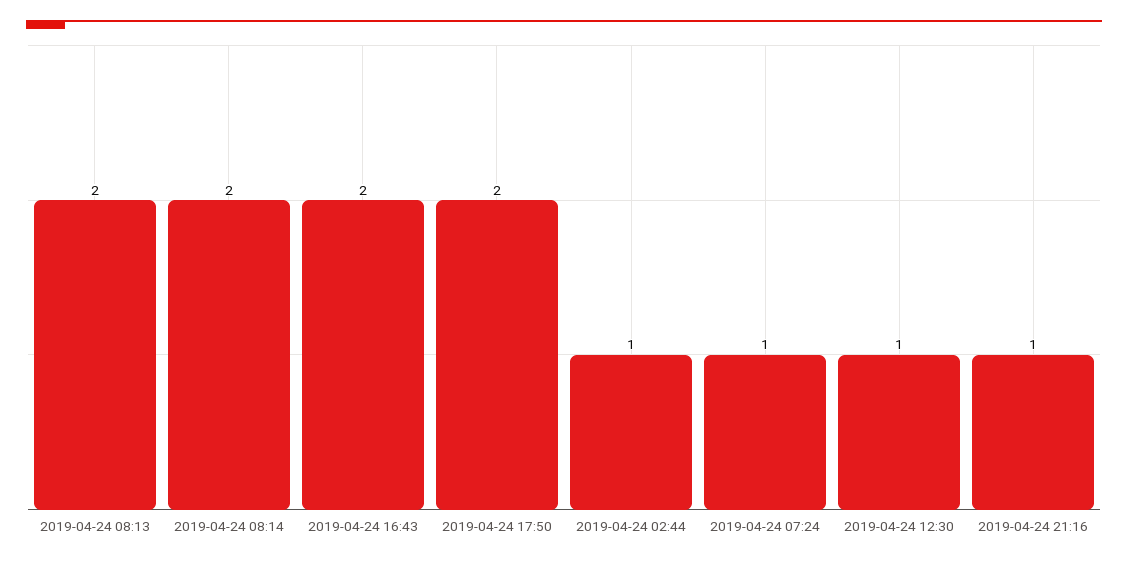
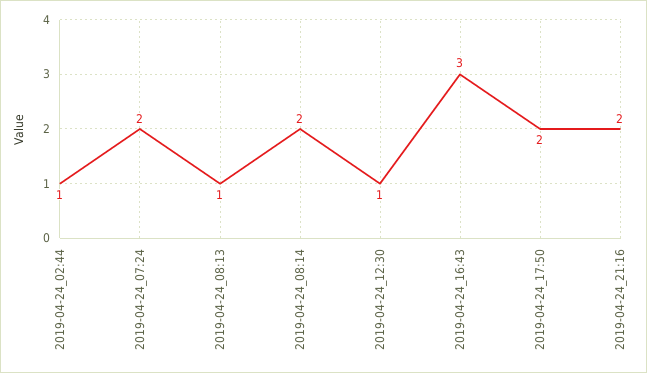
2019-04-24 08:13: 2 -> 1
2019-04-24 16:43: 2 -> 3
2019-04-24 07:24: 1 -> 2
2019-04-24 21:16: 1 -> 2

